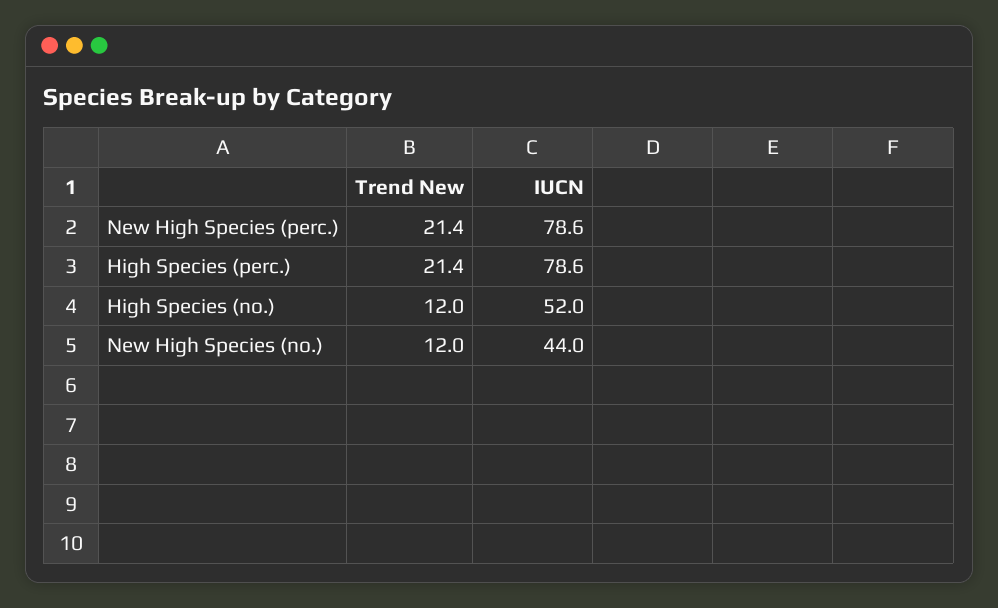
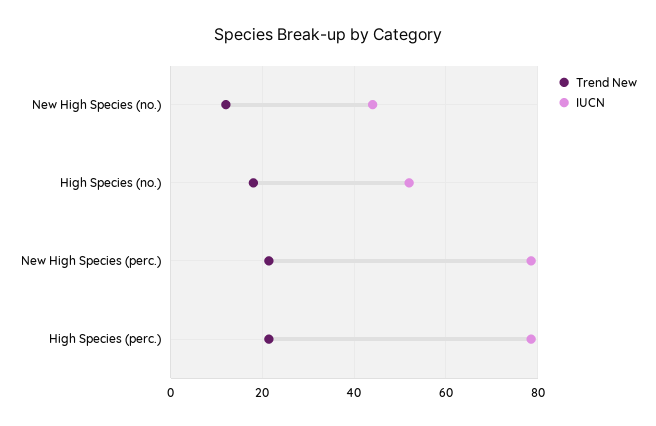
Trend New, High Species (no.): 12 -> 18

